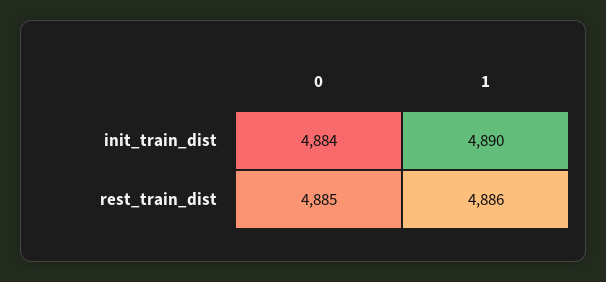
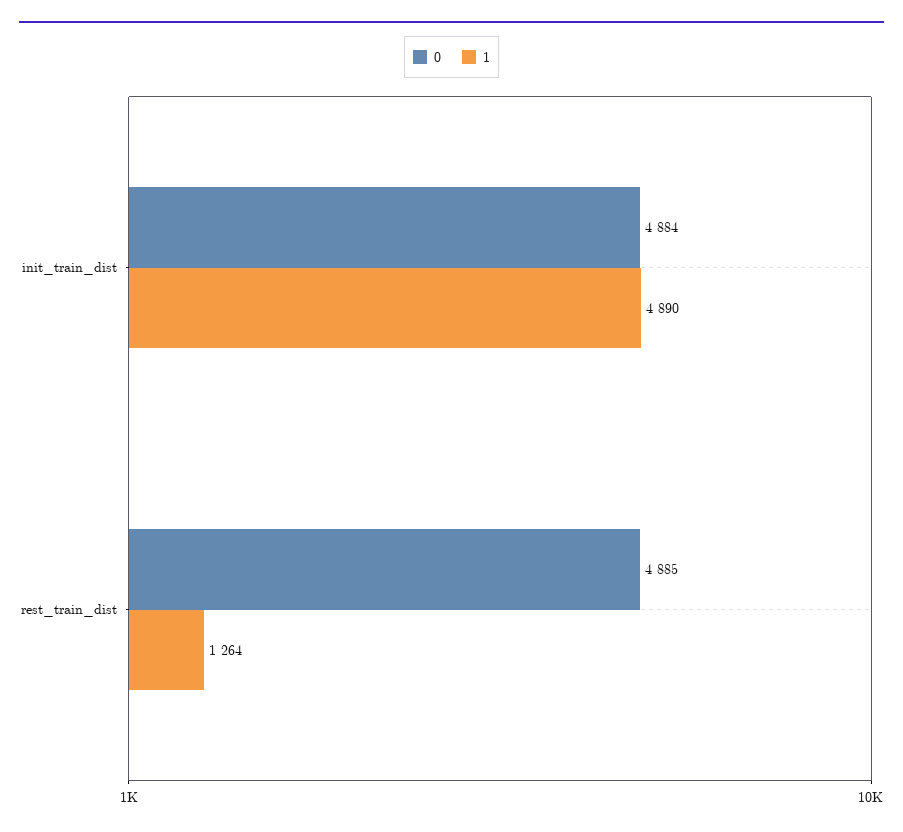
1, rest_train_dist: 4886 -> 1264

